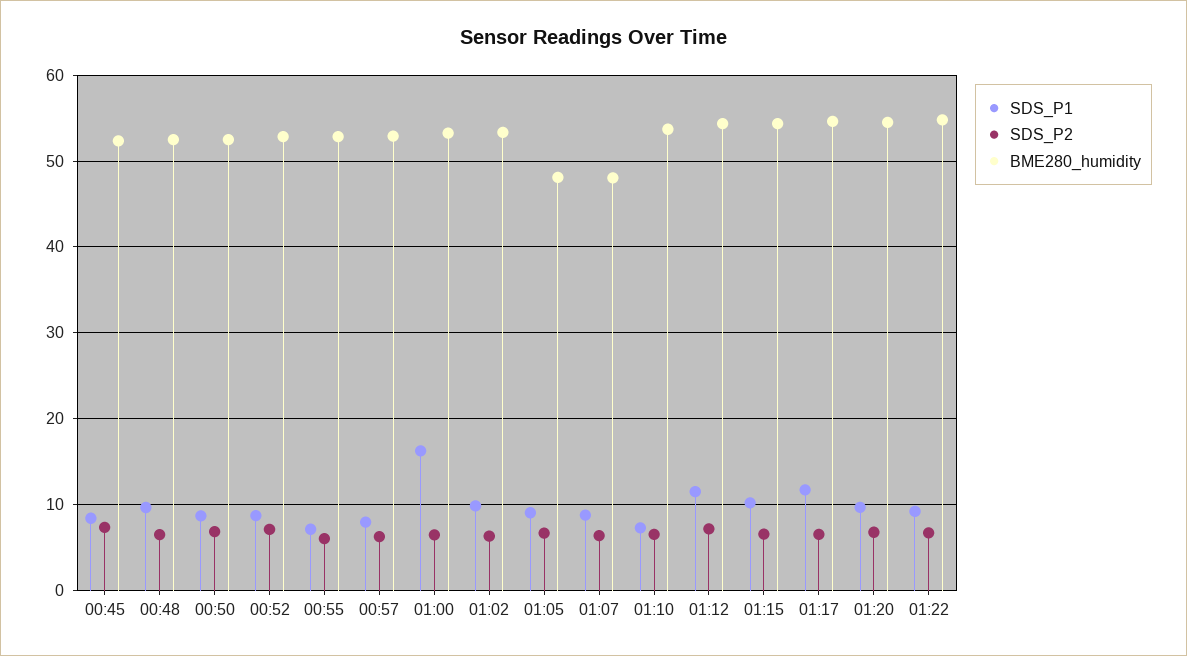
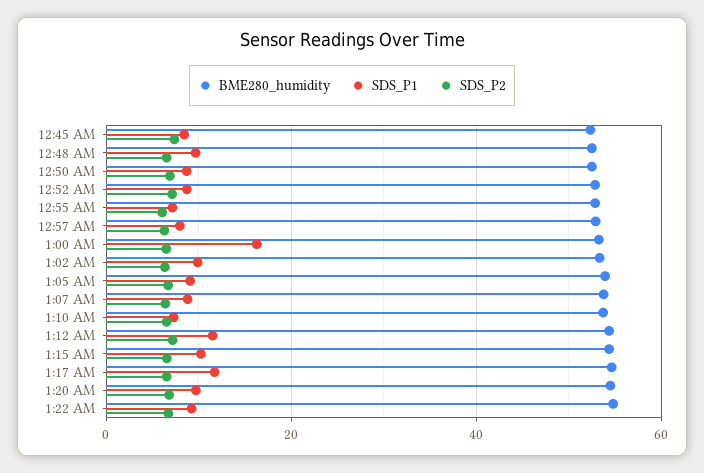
BME280_humidity, 01:05: 48 -> 54
BME280_humidity, 01:07: 48 -> 54

